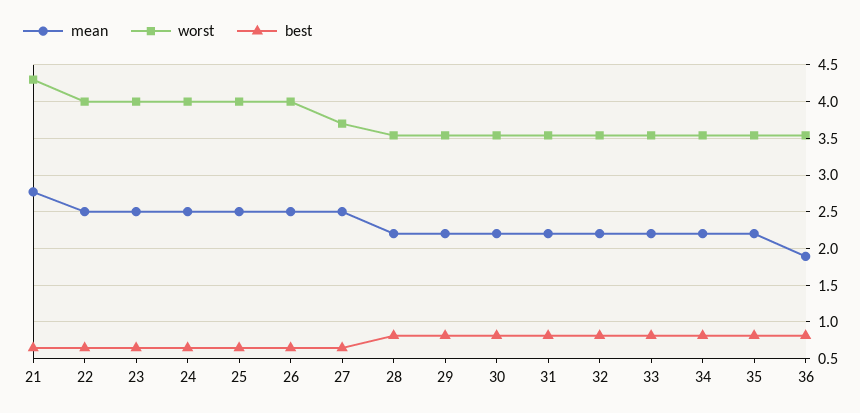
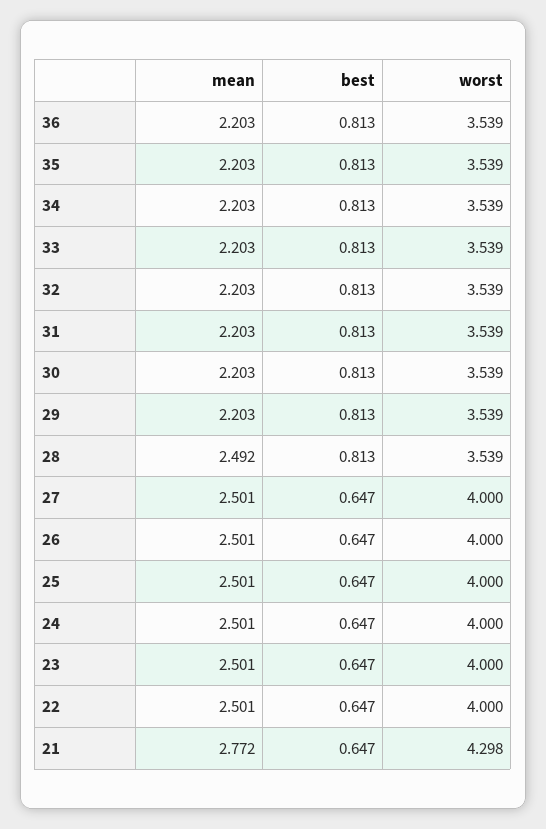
worst, 27: 3.7 -> 4
mean, 28: 2.2 -> 2.492
mean, 36: 1.9 -> 2.203

